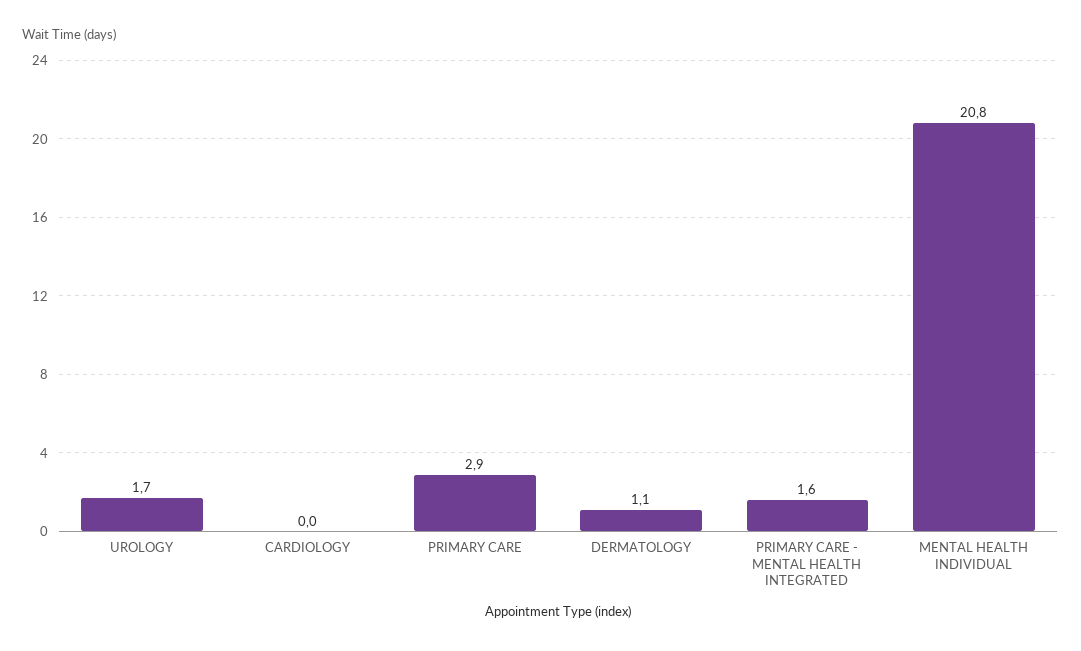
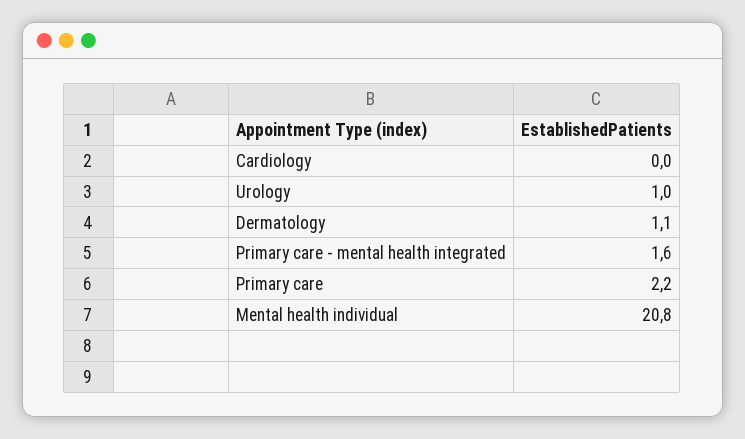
UROLOGY: 1.7 -> 1
PRIMARY CARE: 2.9 -> 2.2

